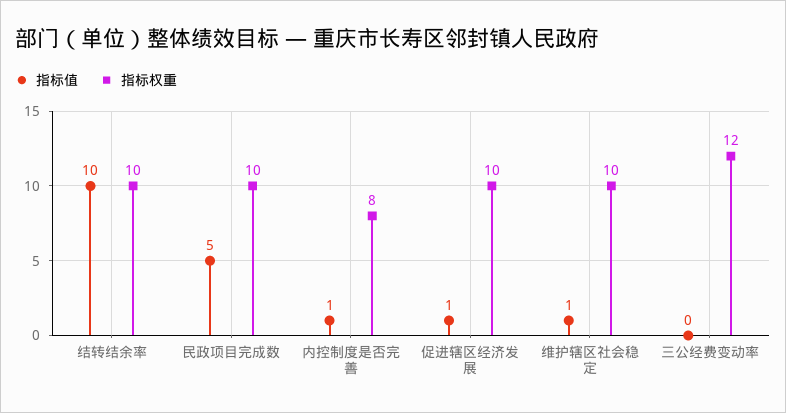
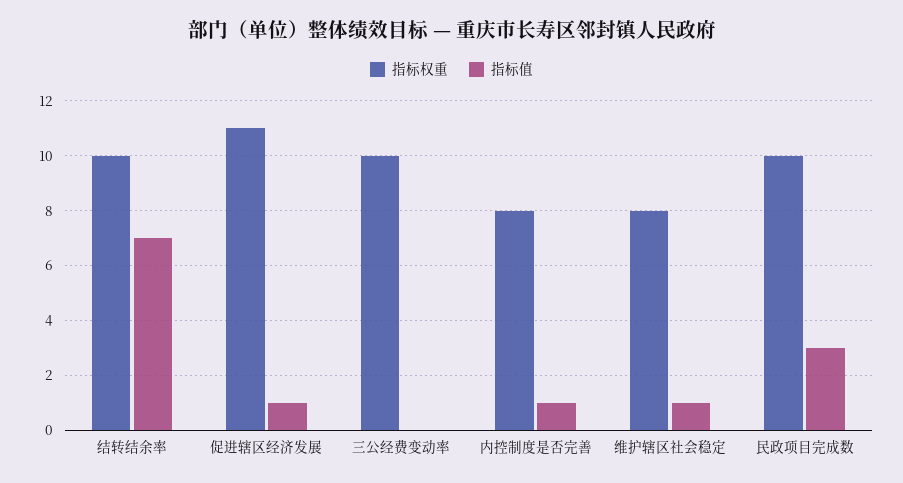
指标值, 结转结余率: 10 -> 7
指标值, 民政项目完成数: 5 -> 3
指标权重, 促进辖区经济发展: 10 -> 11
指标权重, 维护辖区社会稳定: 10 -> 8
指标权重, 三公经费变动率: 12 -> 10

